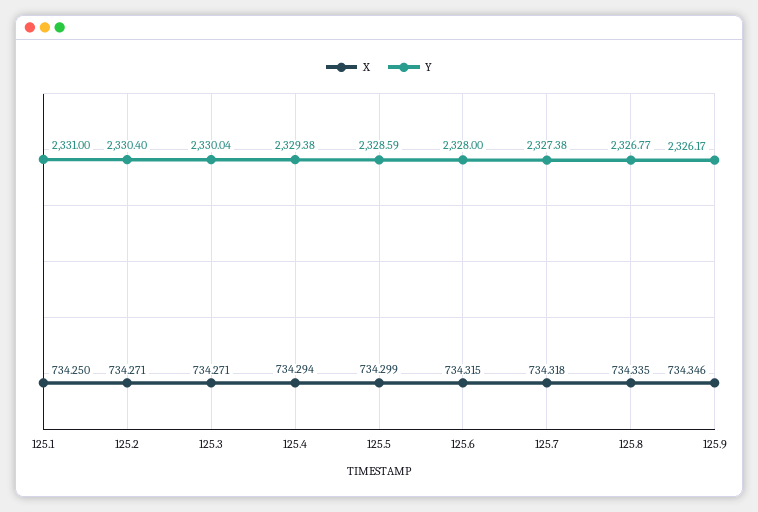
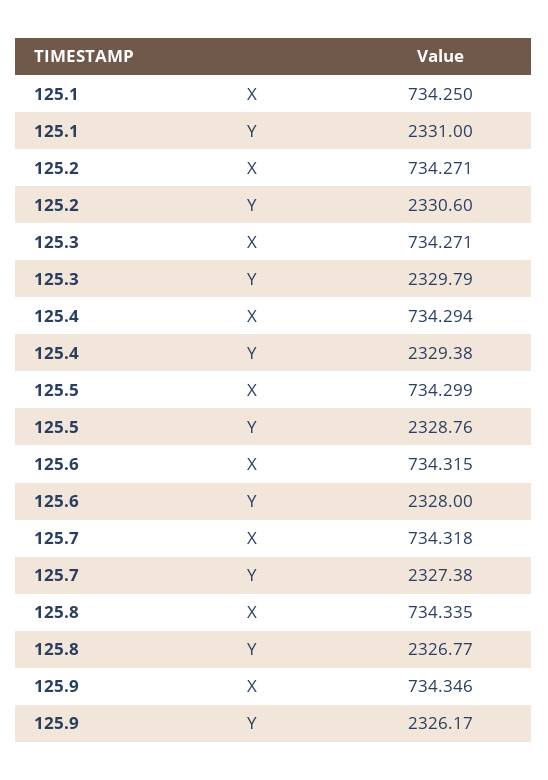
Y, 125.2: 2330.4 -> 2330.6
Y, 125.3: 2330.04 -> 2329.79
Y, 125.5: 2328.59 -> 2328.76

